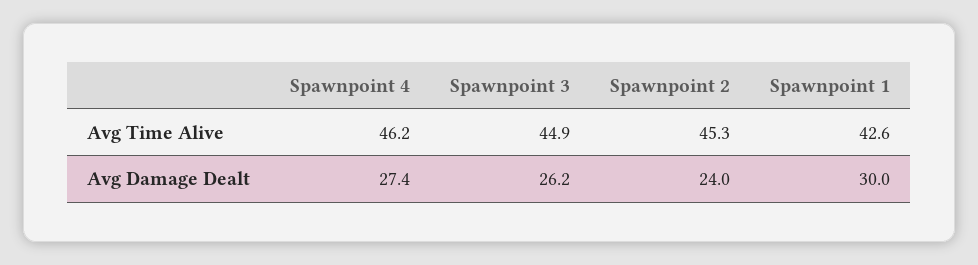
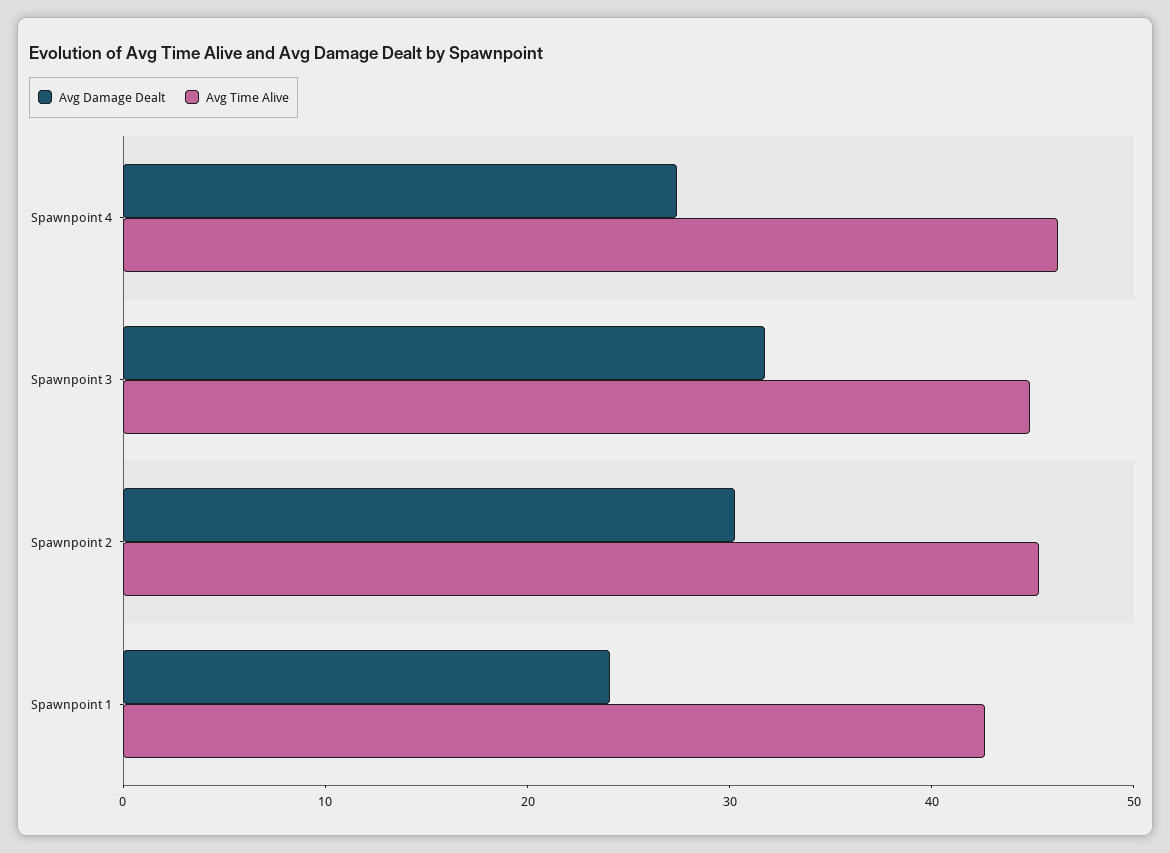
Avg Damage Dealt, Spawnpoint 3: 26.2 -> 32
Avg Damage Dealt, Spawnpoint 2: 24 -> 30
Avg Damage Dealt, Spawnpoint 1: 30 -> 24

